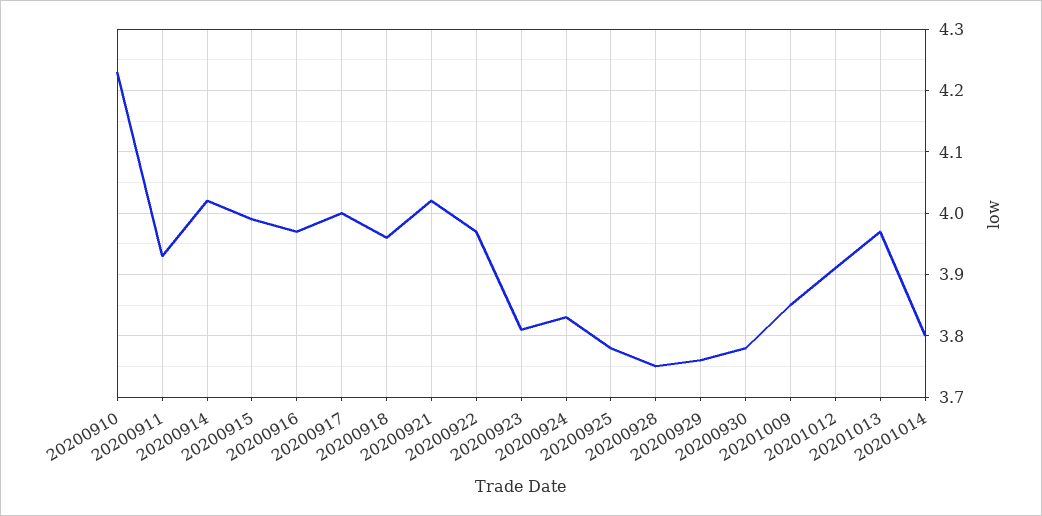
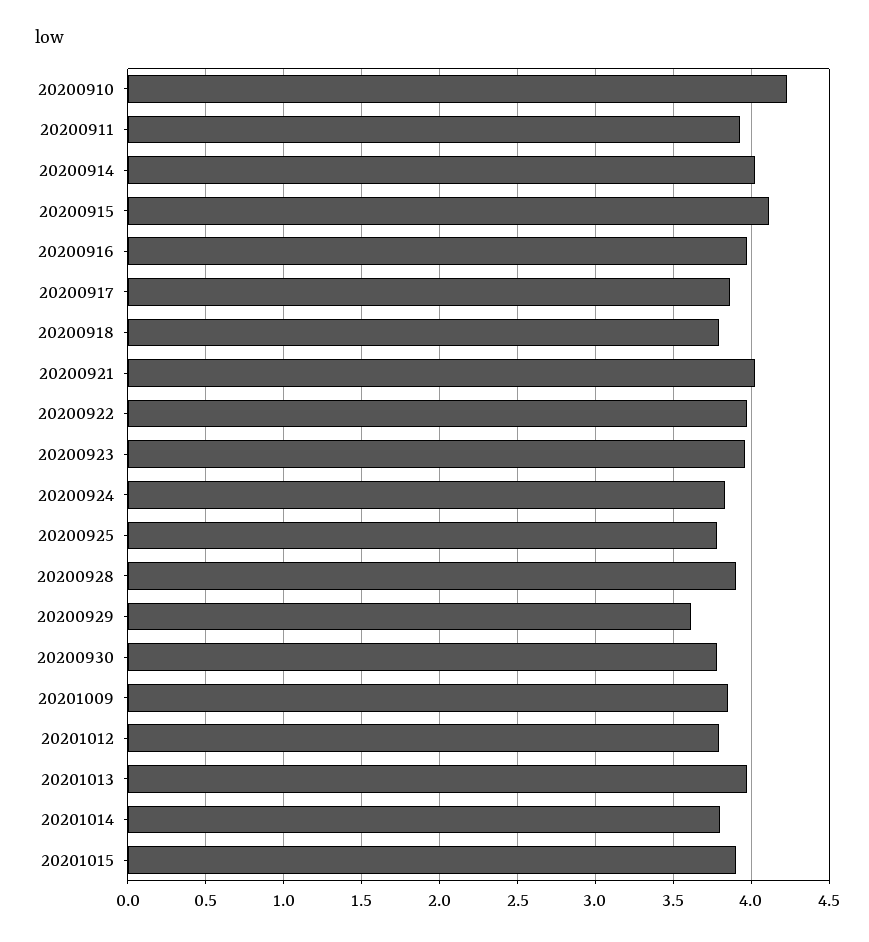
20200915: 3.99 -> 4.1
20200917: 4 -> 3.85
20200918: 3.96 -> 3.8
20200923: 3.81 -> 3.95
20200928: 3.75 -> 3.9
20200929: 3.76 -> 3.6
20201012: 3.91 -> 3.8
20201015: none -> 3.9

